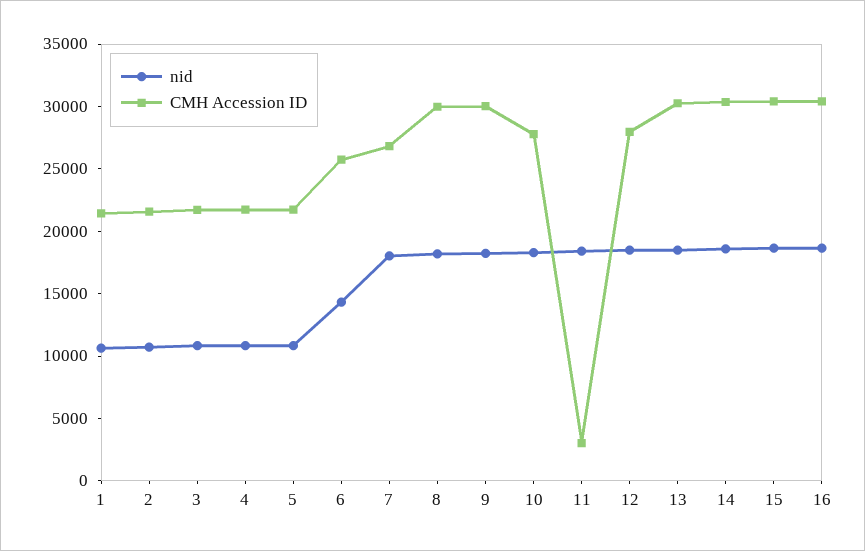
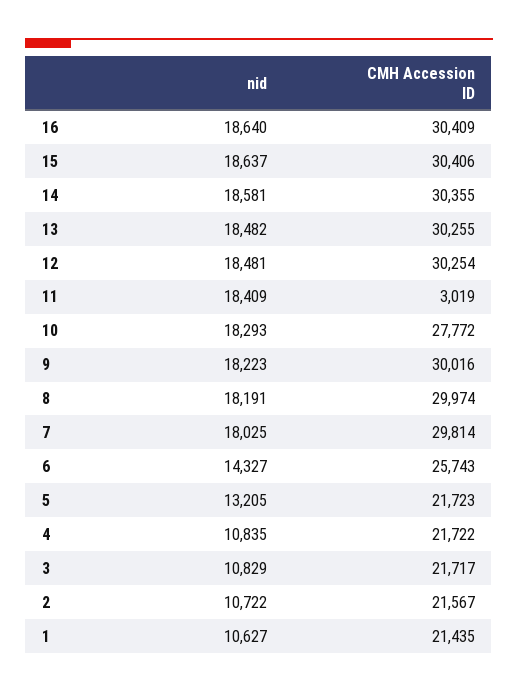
nid, 5: 11000 -> 13205
CMH Accession ID, 7: 27000 -> 29814
CMH Accession ID, 12: 28000 -> 30254

